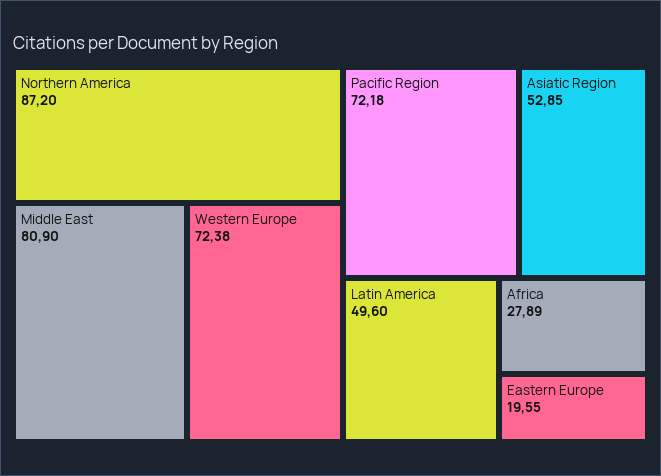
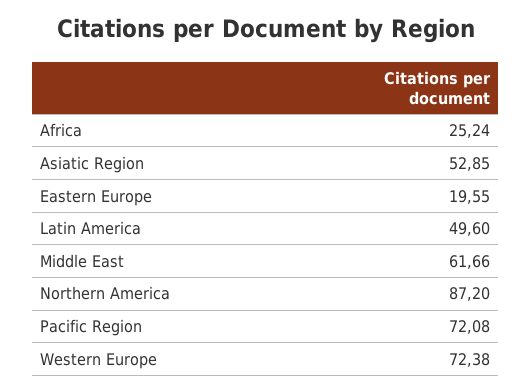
Middle East: 80.9 -> 61.66
Pacific Region: 72.18 -> 72.08
Africa: 27.89 -> 25.24

